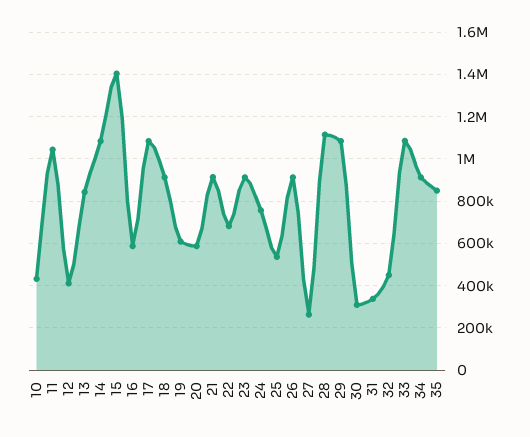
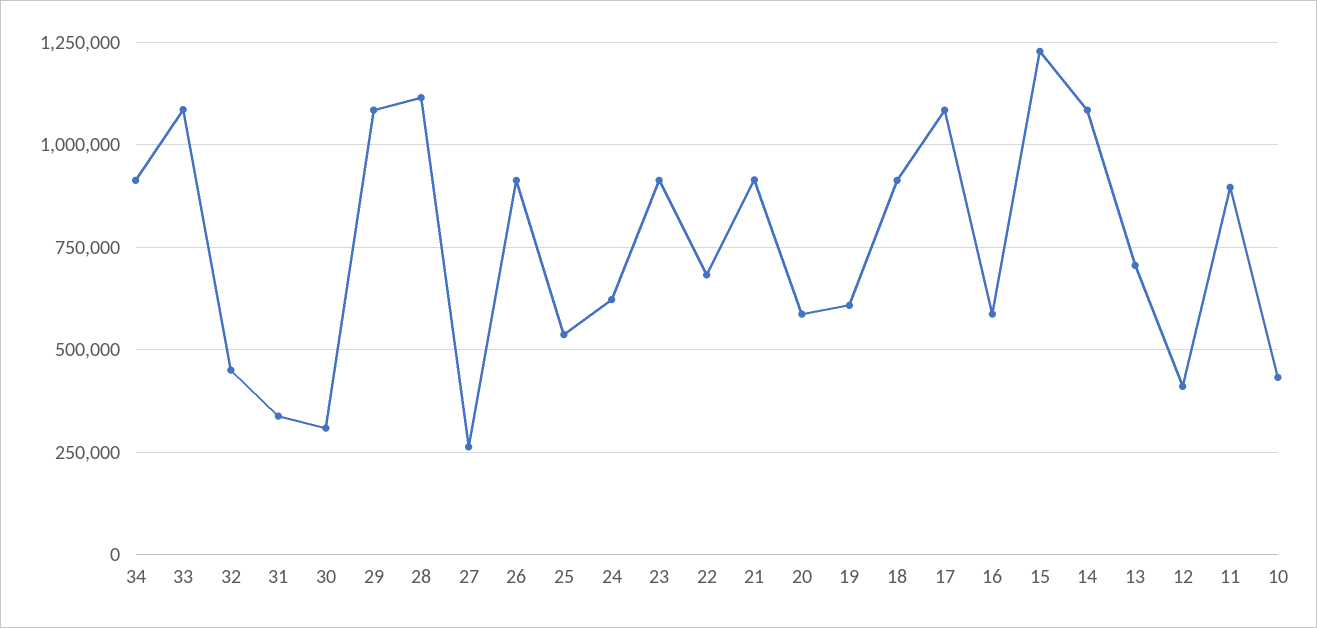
11: 1050000 -> 900000
13: 850000 -> 700000
15: 1400000 -> 1225000
24: 750000 -> 625000
35: 850000 -> none

